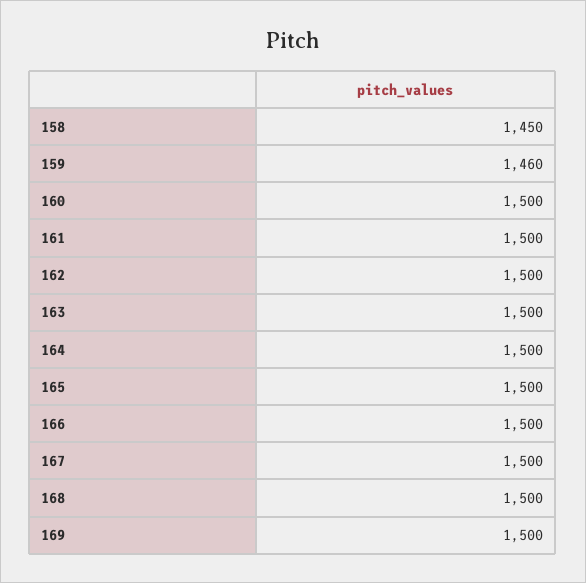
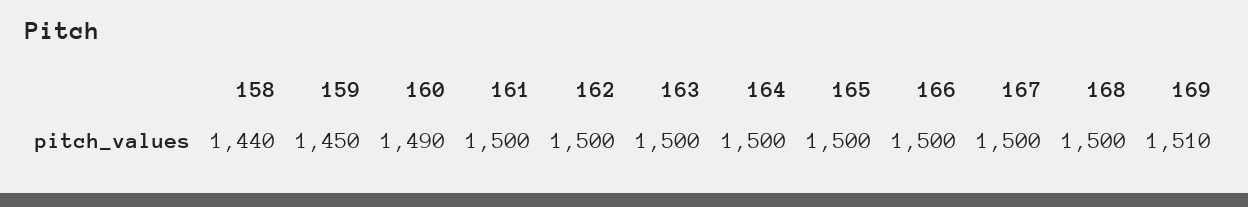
158: 1450 -> 1440
159: 1460 -> 1450
160: 1500 -> 1490
169: 1500 -> 1510

